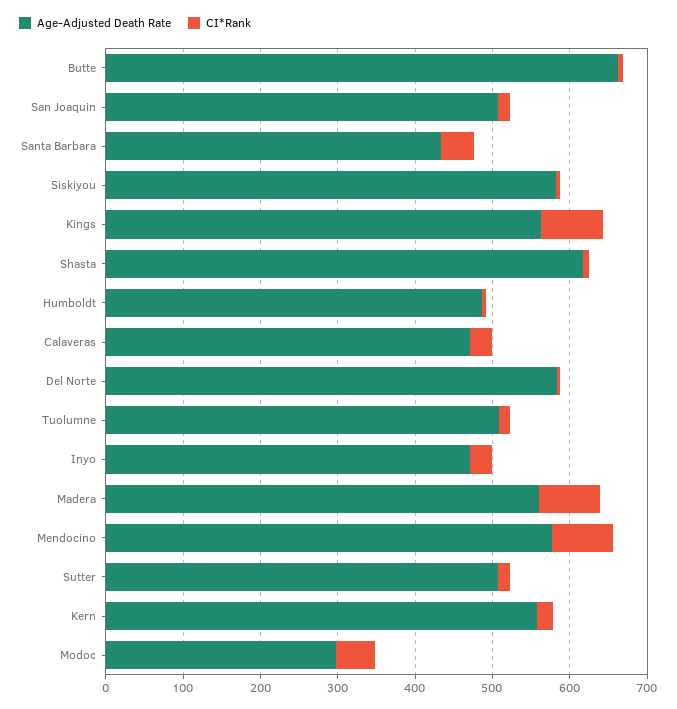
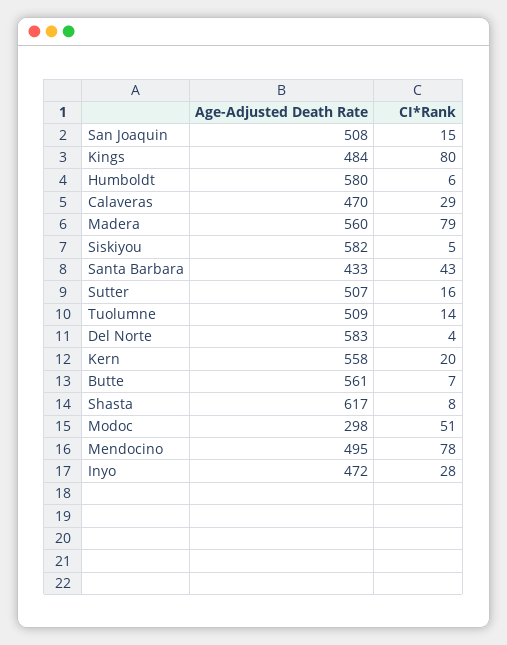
Age-Adjusted Death Rate, Butte: 660 -> 561
Age-Adjusted Death Rate, Kings: 560 -> 484
Age-Adjusted Death Rate, Humboldt: 480 -> 580
Age-Adjusted Death Rate, Mendocino: 580 -> 495

